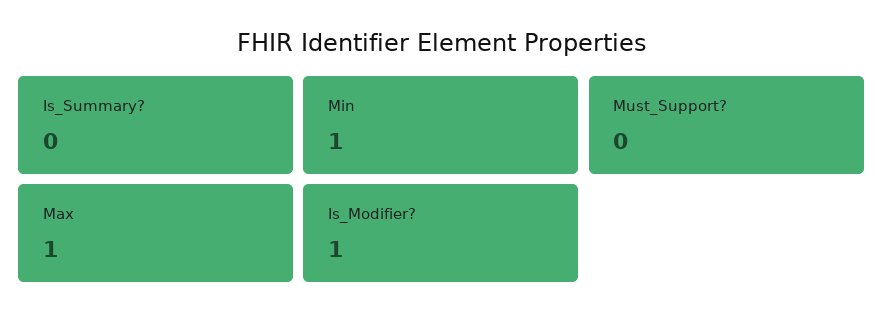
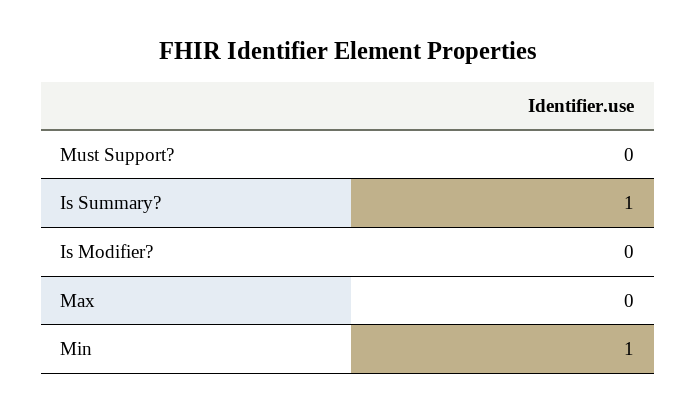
Is_Summary?: 0 -> 1
Max: 1 -> 0
Is_Modifier?: 1 -> 0

